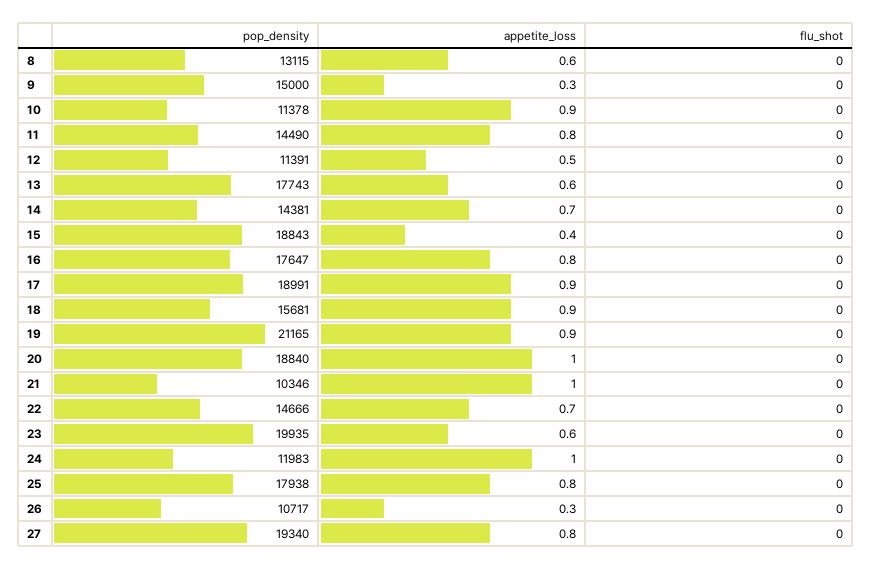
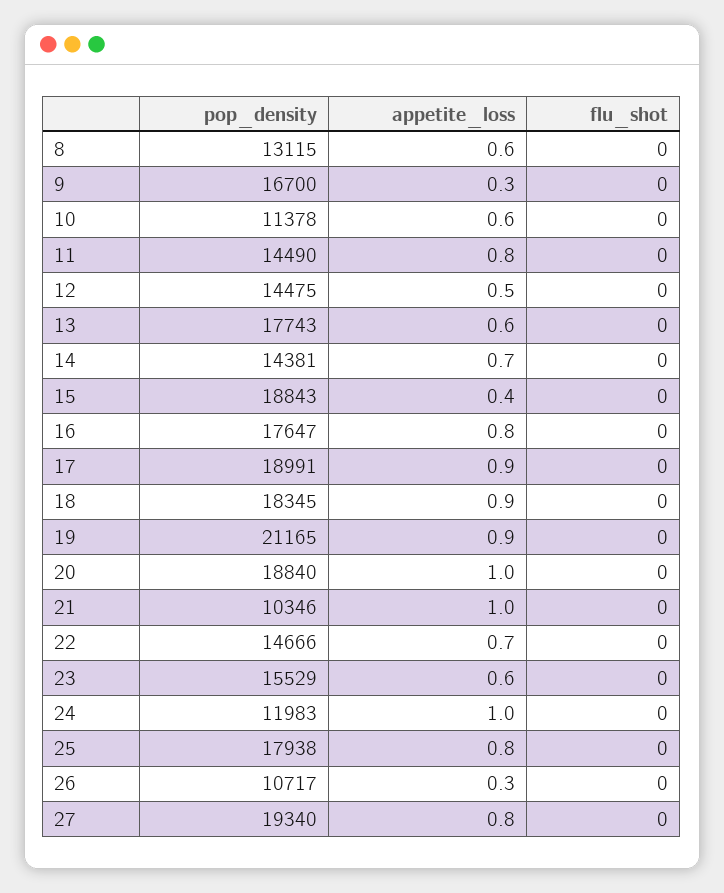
pop_density, 9: 15000 -> 16700
appetite_loss, 10: 0.9 -> 0.6
pop_density, 12: 11391 -> 14475
pop_density, 18: 15681 -> 18345
pop_density, 23: 19935 -> 15529

